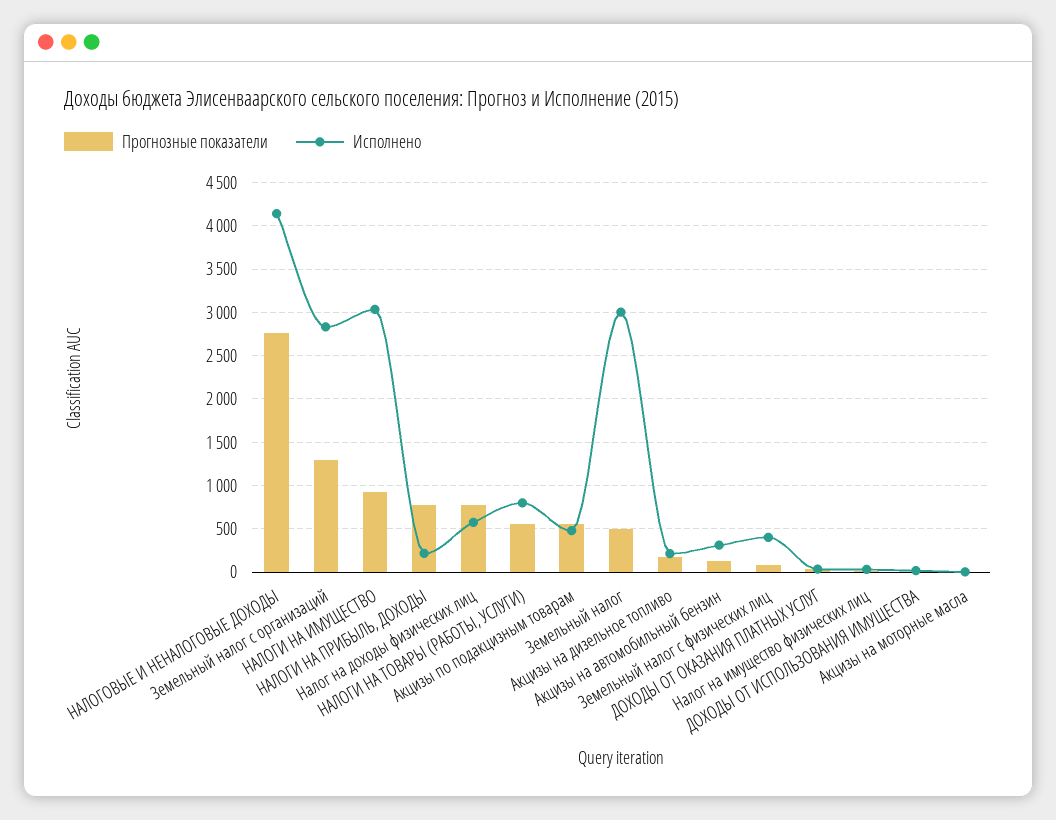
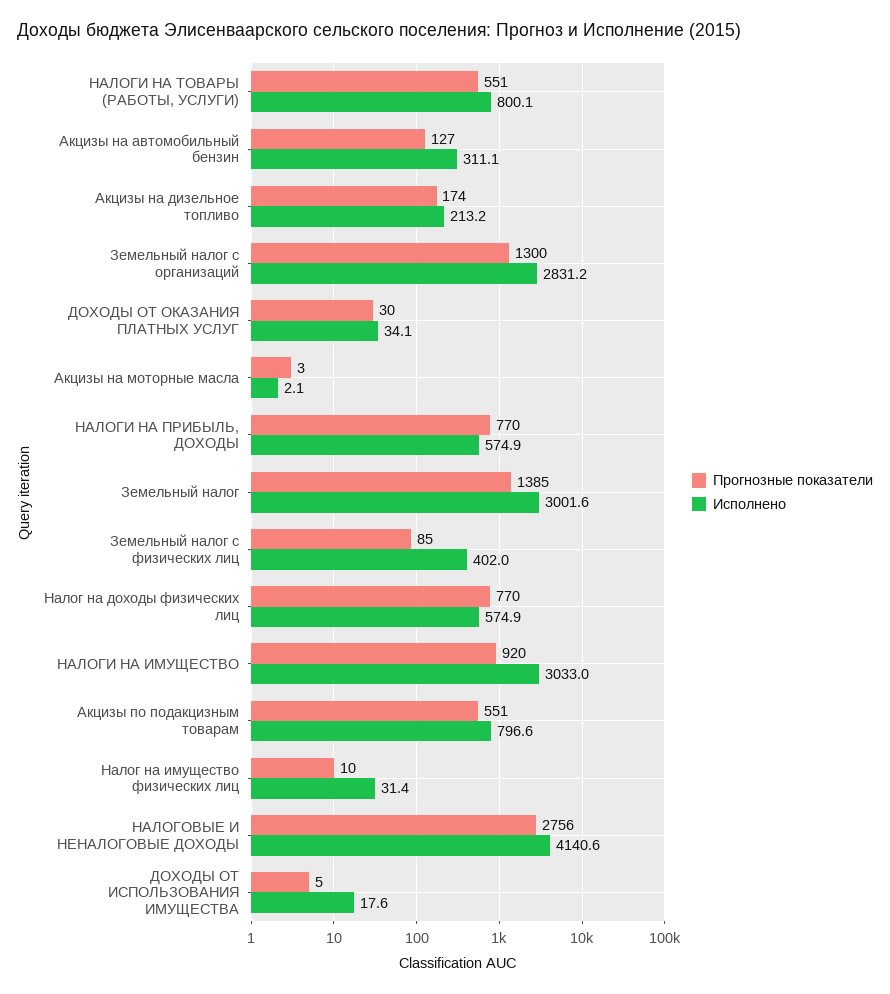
Исполнено, НАЛОГИ НА ПРИБЫЛЬ, ДОХОДЫ: 200 -> 574.9
Исполнено, Акцизы по подакцизным товарам: 500 -> 796.6
Прогнозные показатели, Земельный налог: 500 -> 1385

